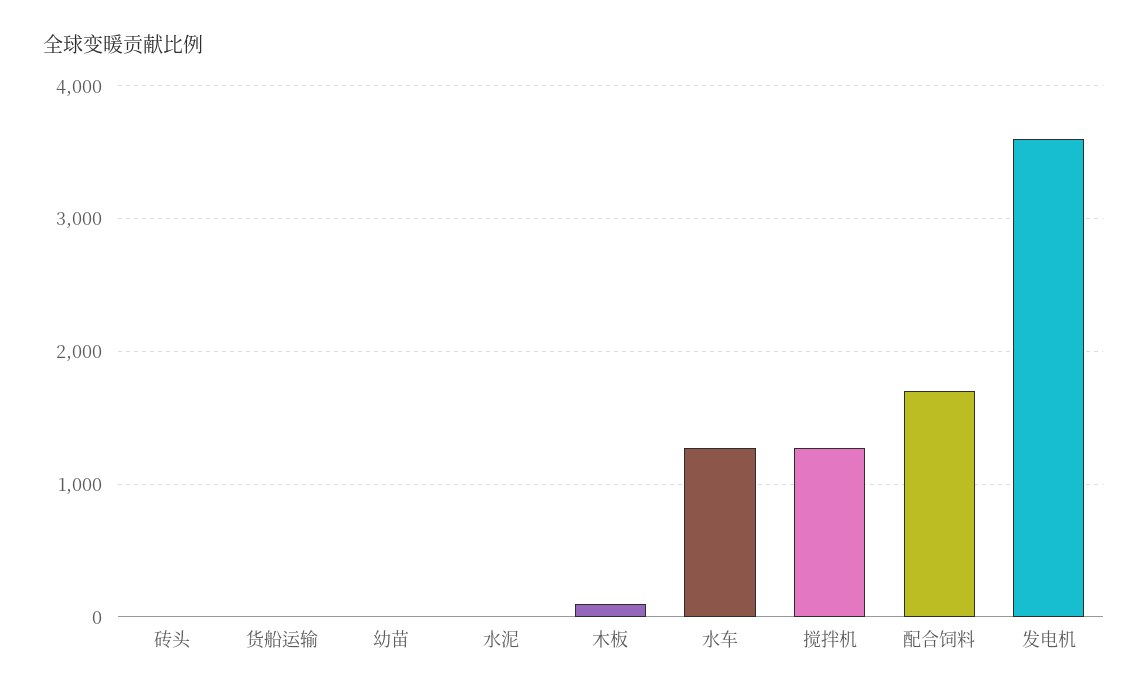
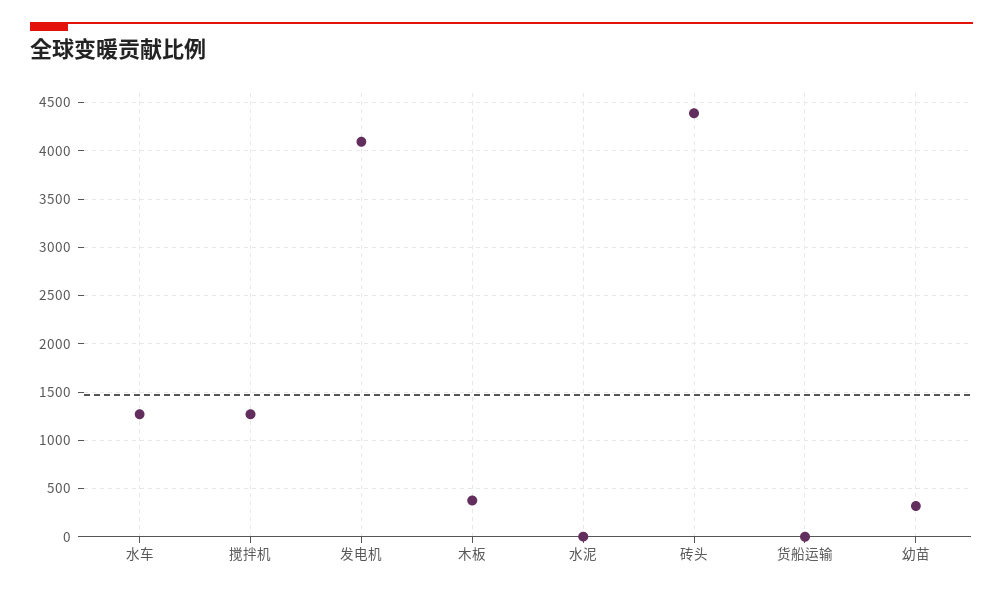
砖头: 0 -> 4400
幼苗: 0 -> 300
木板: 100 -> 400
配合饲料: 1700 -> none
发电机: 3600 -> 4100

